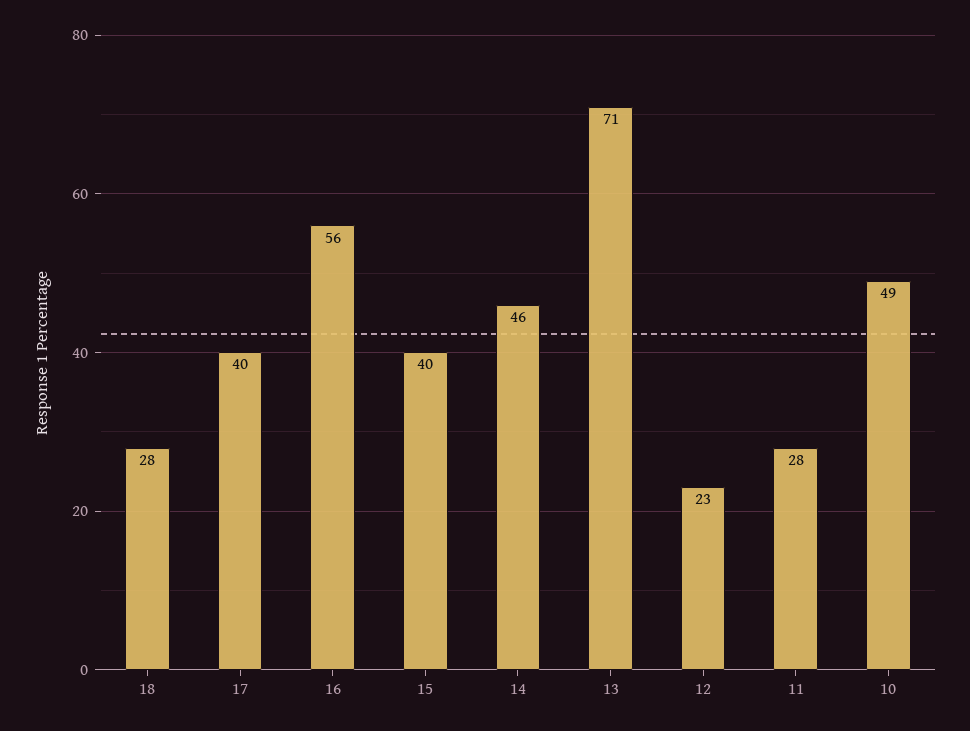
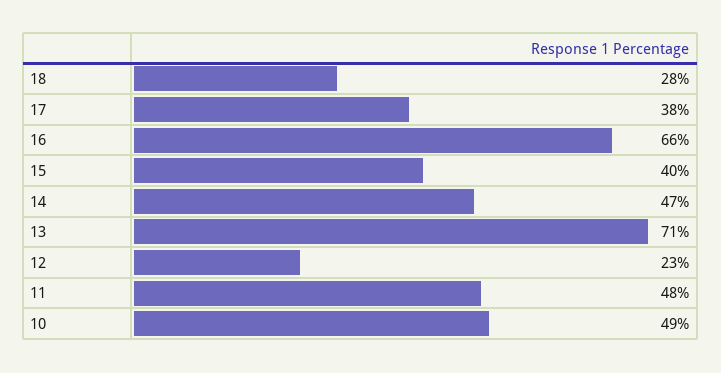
17: 40 -> 38
16: 56 -> 66
14: 46 -> 47
11: 28 -> 48

